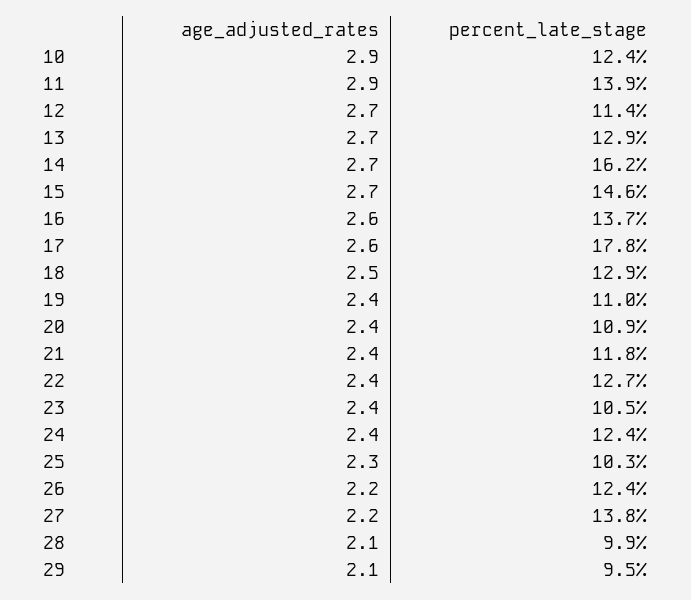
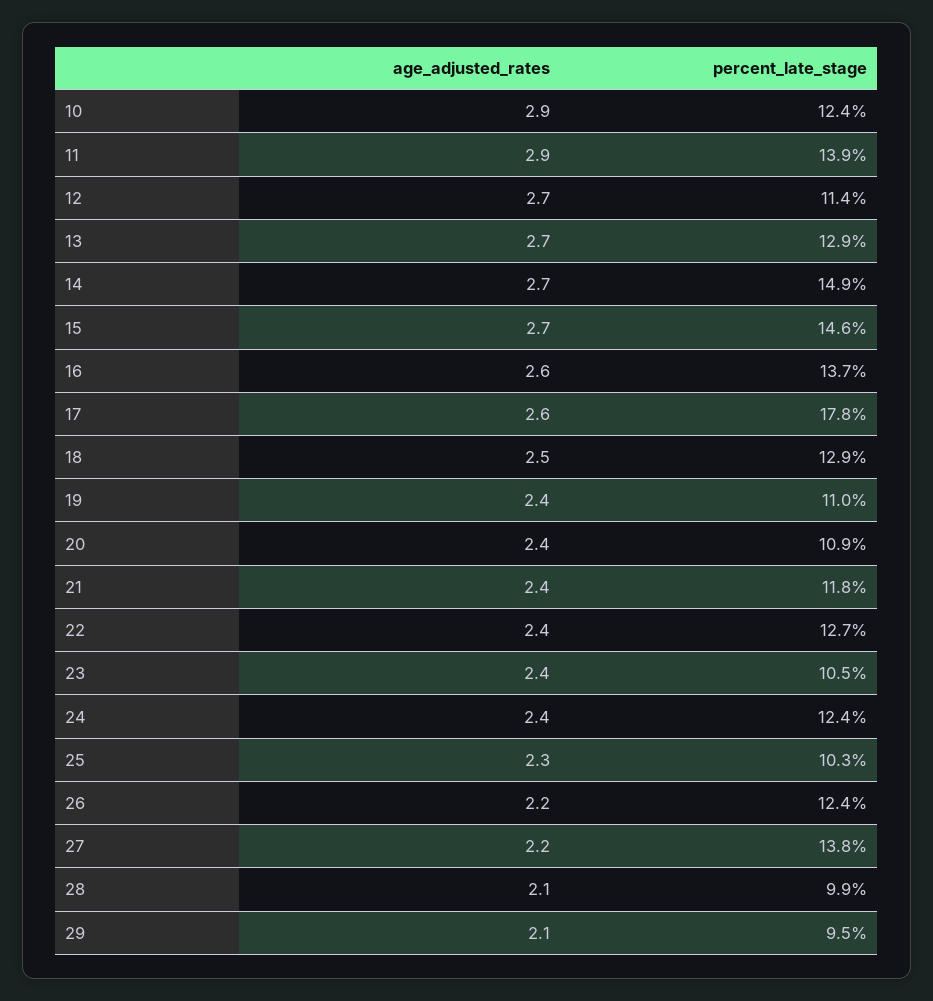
percent_late_stage, 14: 16.2 -> 14.9

